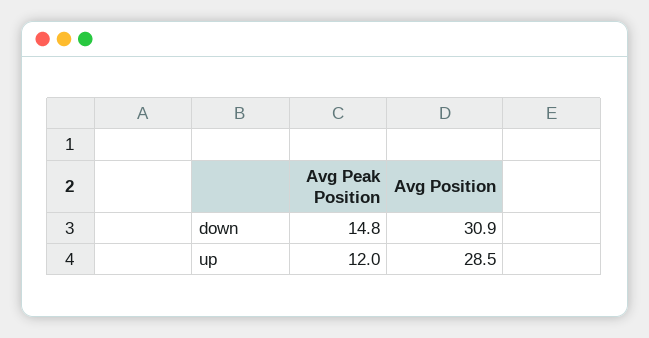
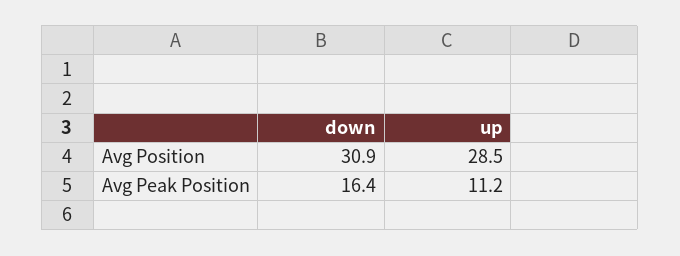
Avg Peak Position, down: 14.8 -> 16.4
Avg Peak Position, up: 12 -> 11.2

